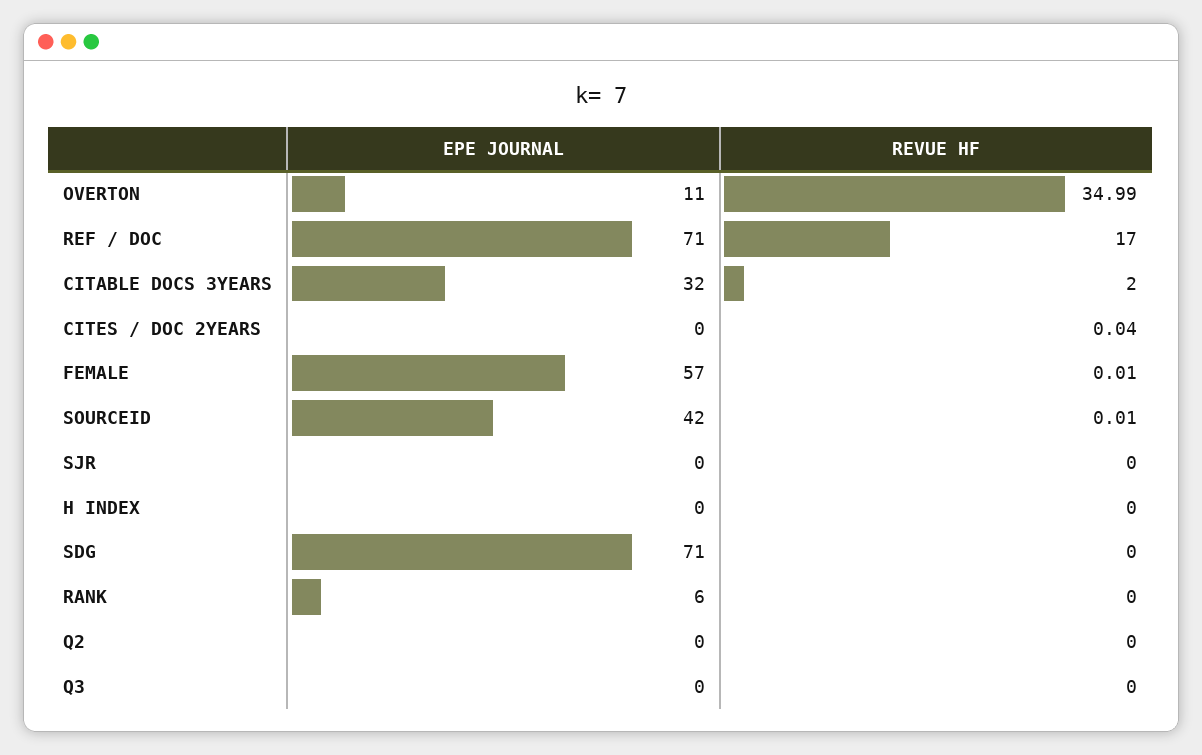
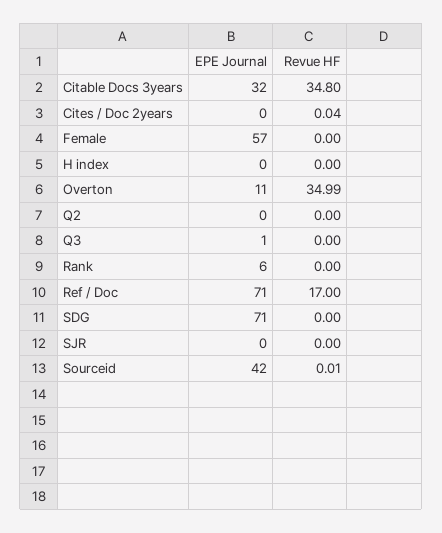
REVUE HF, CITABLE DOCS 3YEARS: 2 -> 34.8
REVUE HF, FEMALE: 0.01 -> 0
EPE JOURNAL, Q3: 0 -> 1

